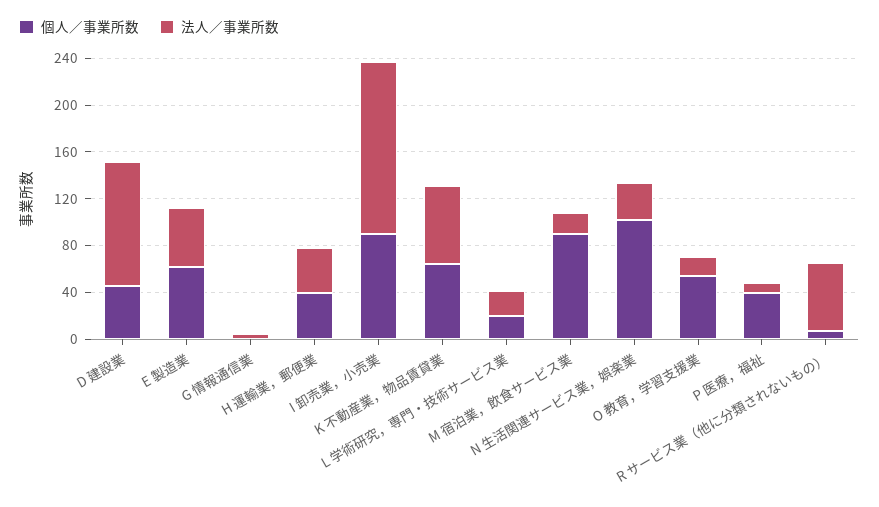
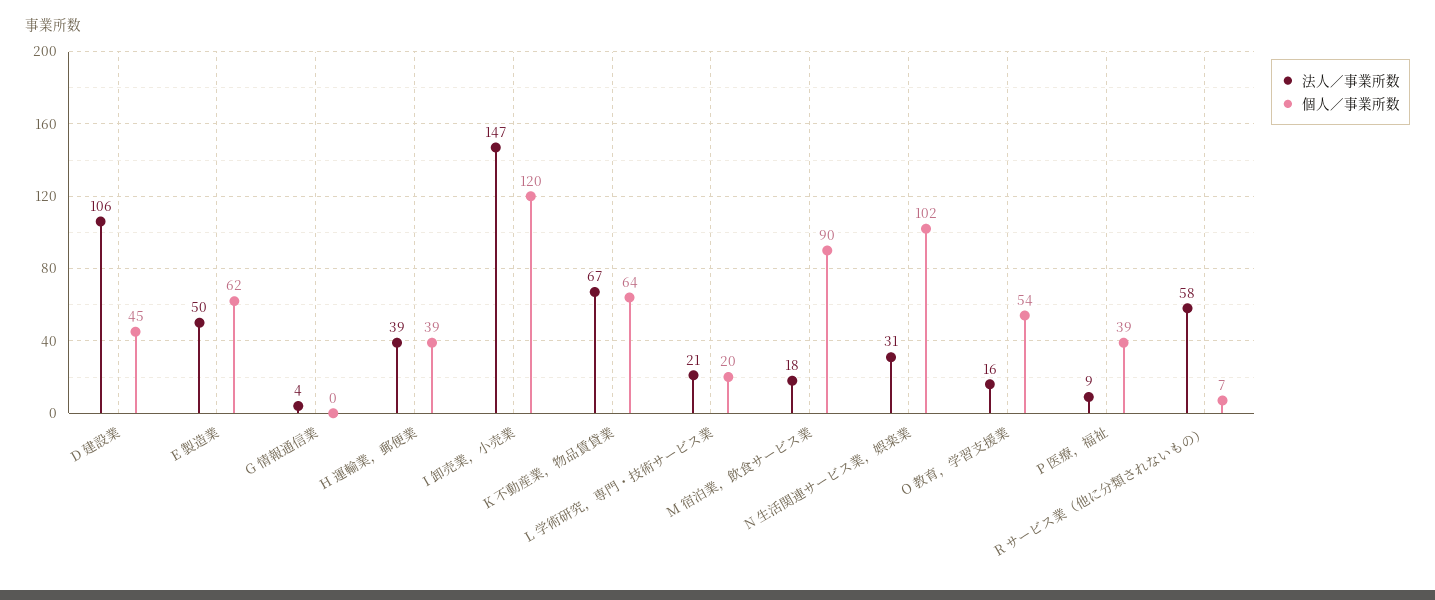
個人／事業所数, I 卸売業，小売業: 90 -> 120

